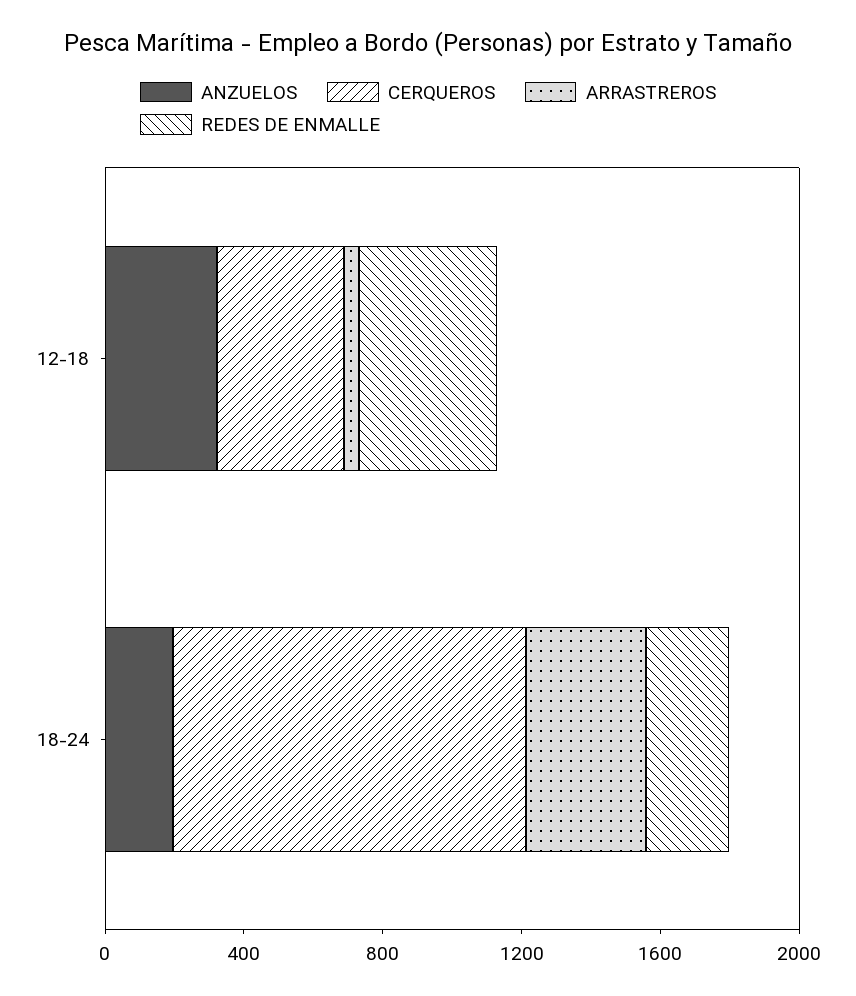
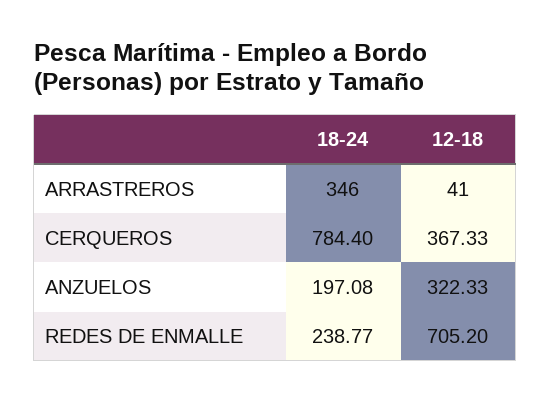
REDES DE ENMALLE, 12-18: 400 -> 705.2
CERQUEROS, 18-24: 1000 -> 784.4

